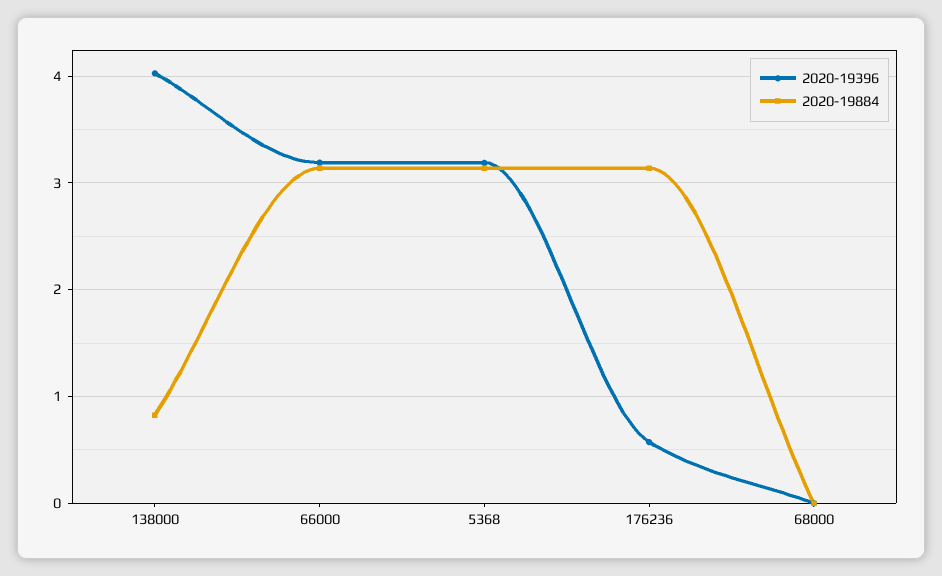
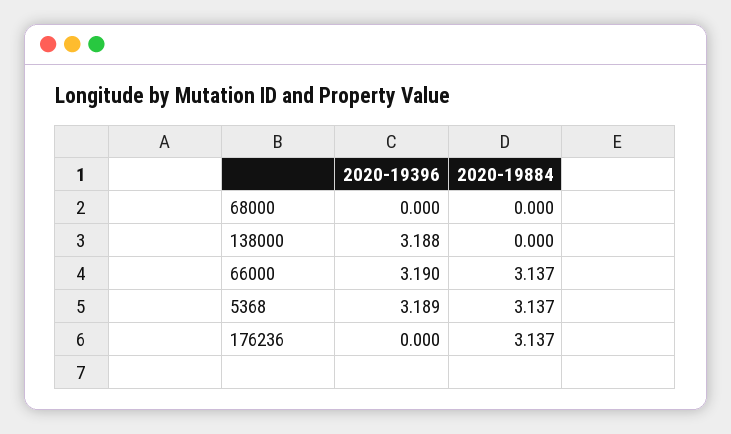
2020-19396, 138000: 4 -> 3.188
2020-19884, 138000: 0.8 -> 0
2020-19396, 176236: 0.6 -> 0

